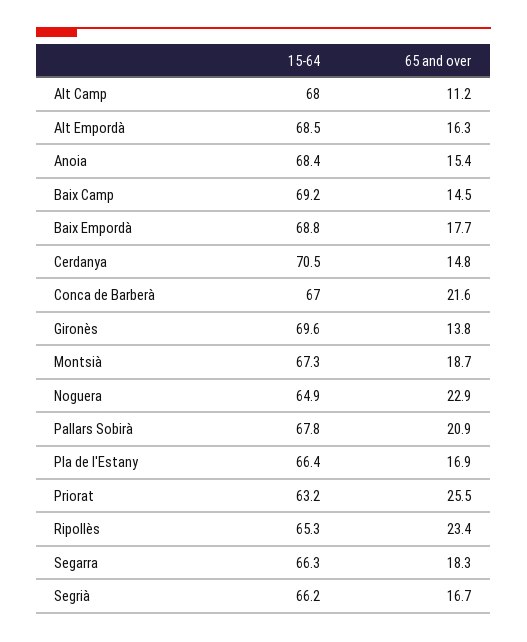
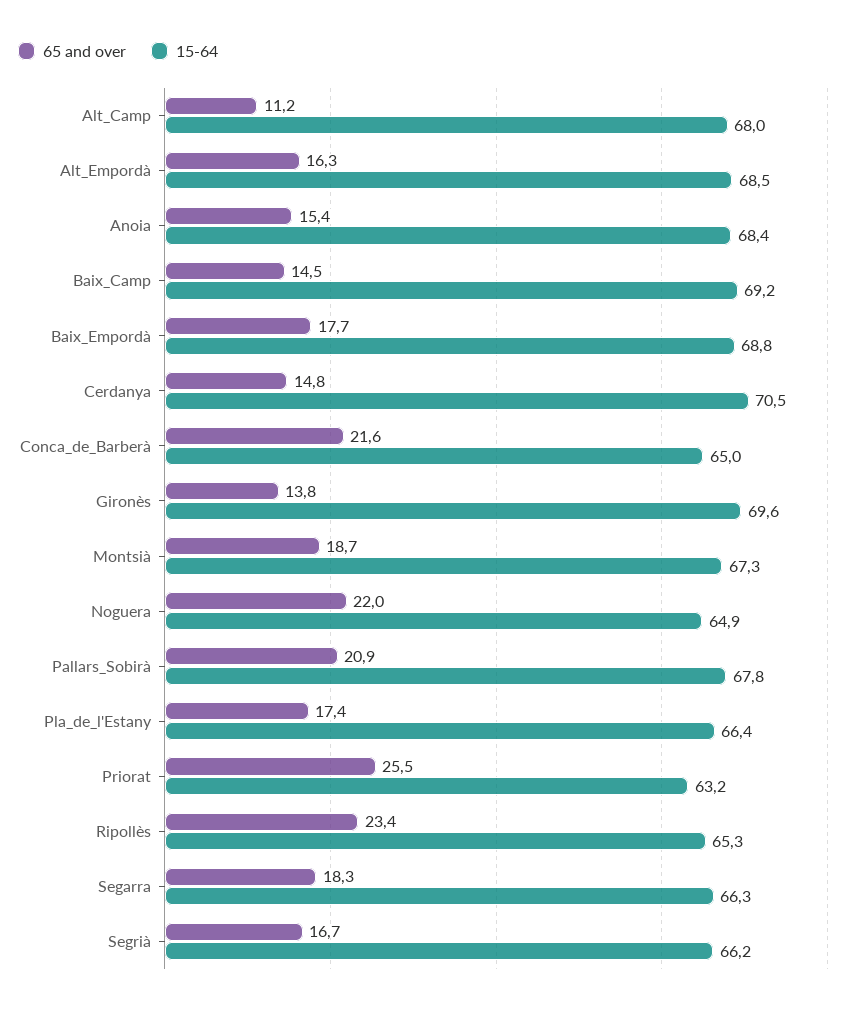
15-64, Conca de Barberà: 67 -> 65
65 and over, Noguera: 22.9 -> 22
65 and over, Pla de l'Estany: 16.9 -> 17.4

